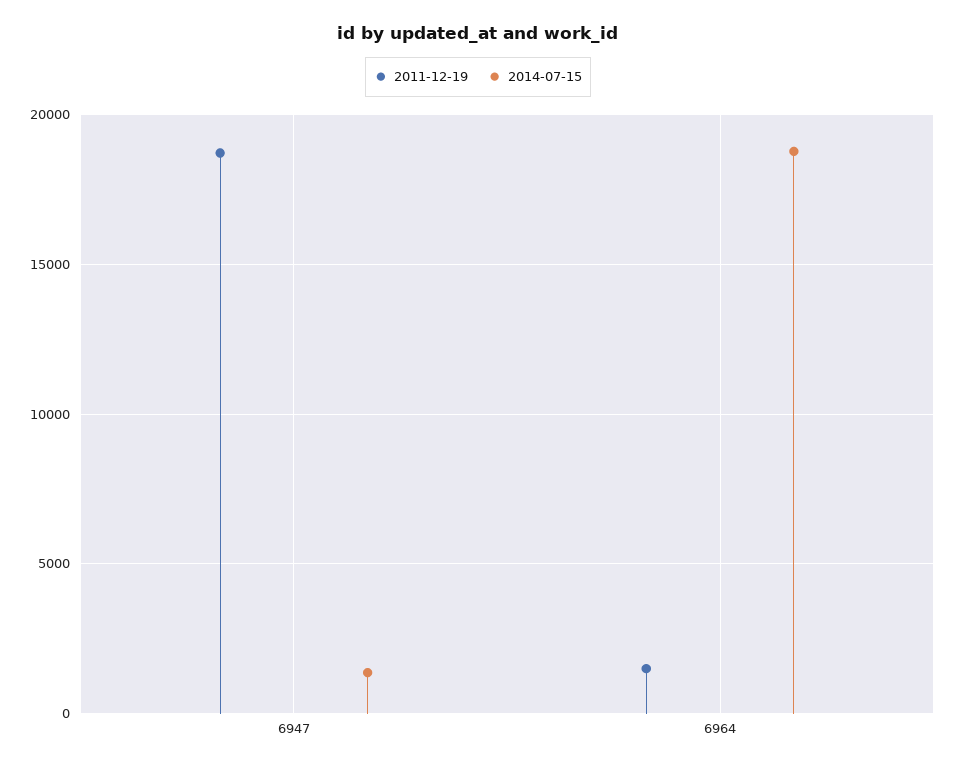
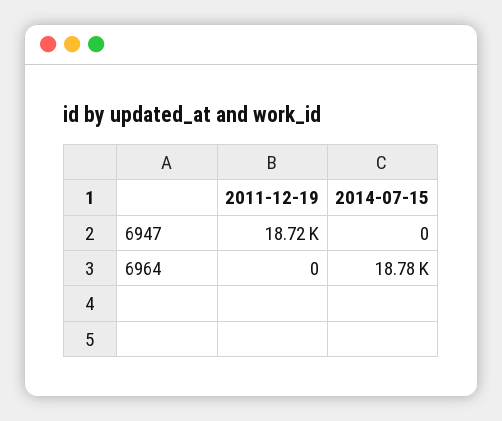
2014-07-15, 6947: 1500 -> 0
2011-12-19, 6964: 1500 -> 0

